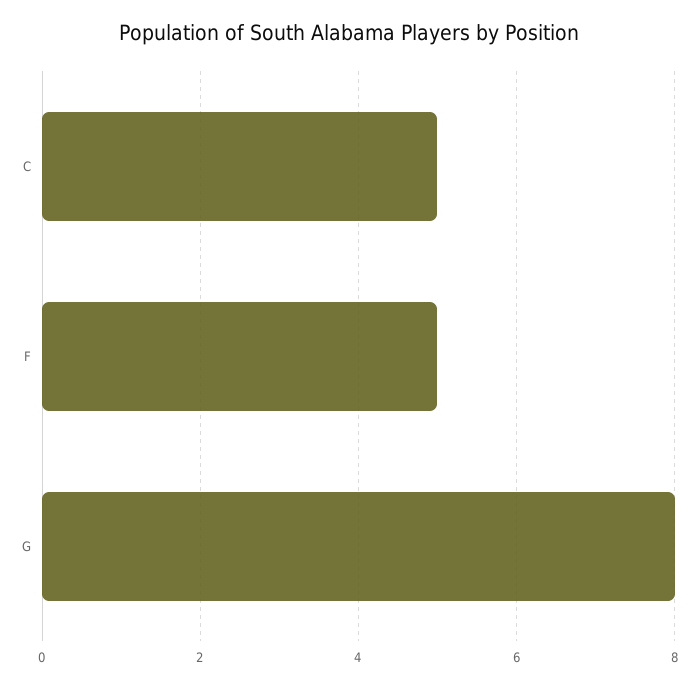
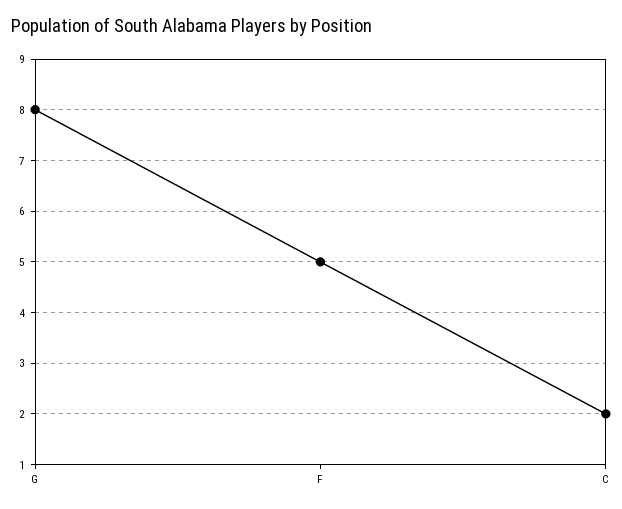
C: 5 -> 2

